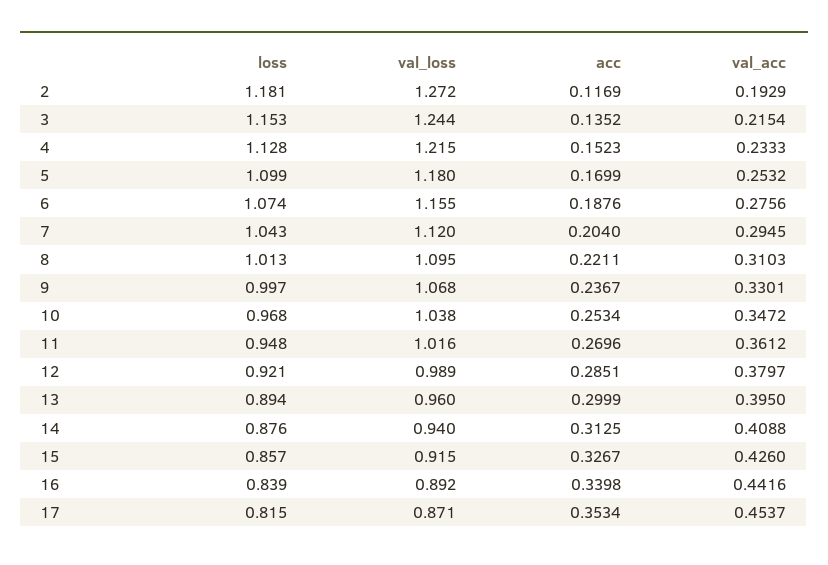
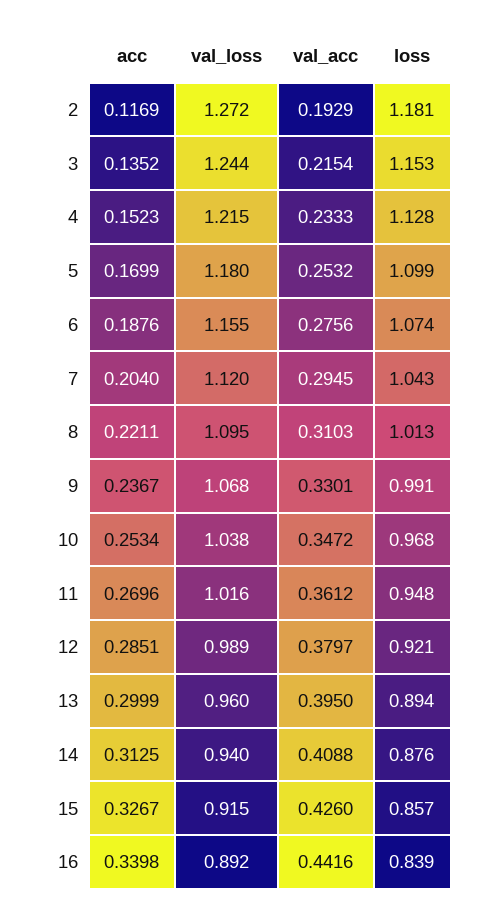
loss, 9: 0.997 -> 0.991
loss, 17: 0.815 -> none
val_loss, 17: 0.871 -> none
acc, 17: 0.3534 -> none
val_acc, 17: 0.4537 -> none

